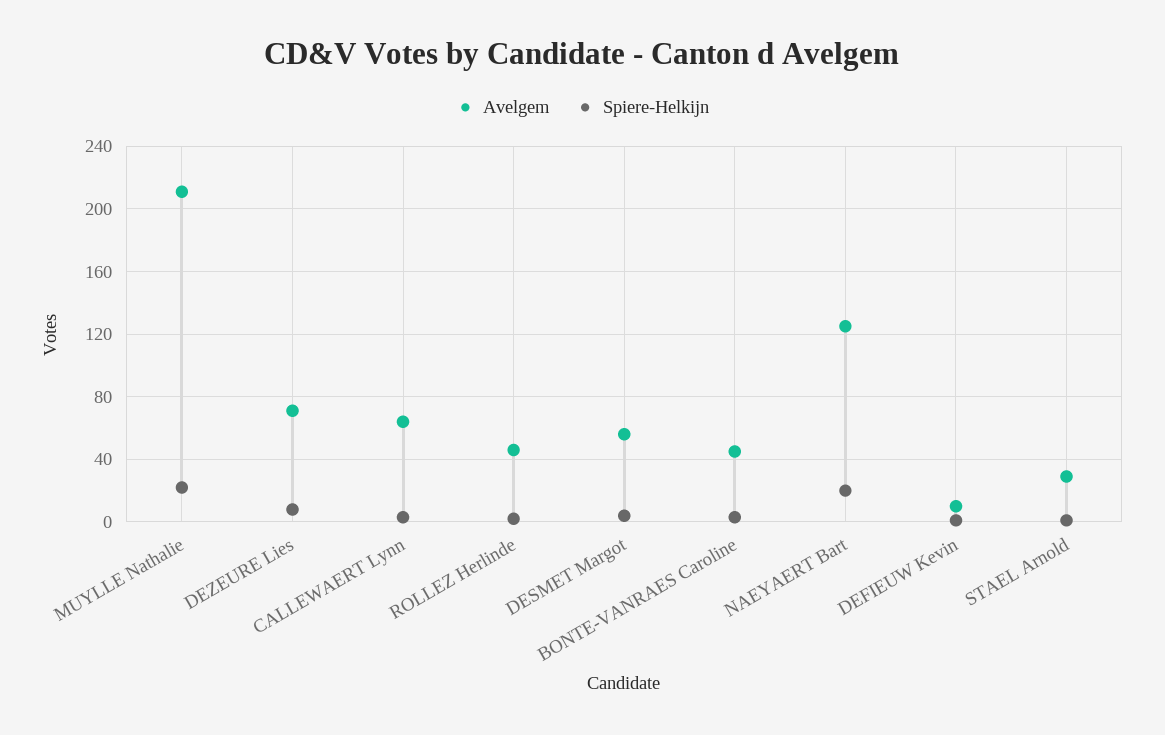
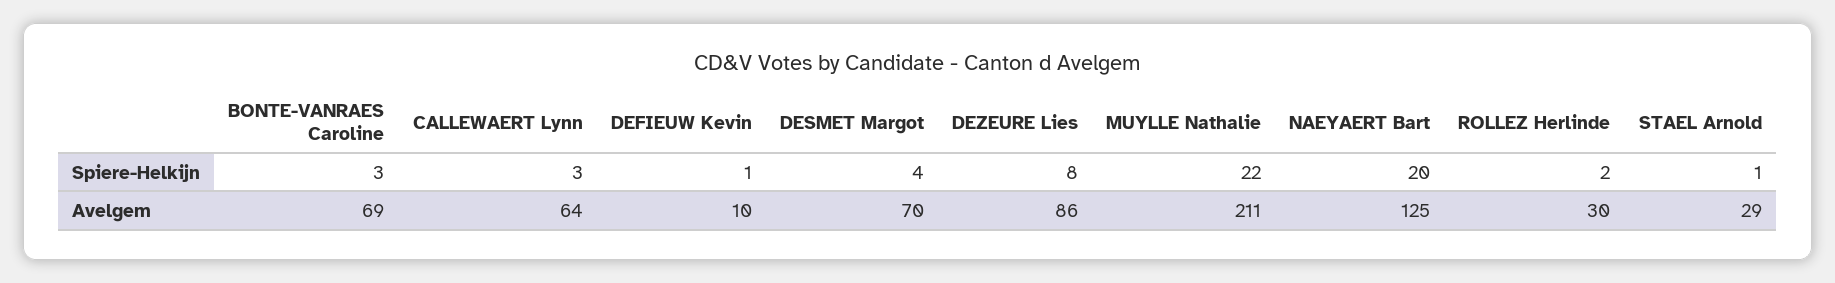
Avelgem, DEZEURE Lies: 70 -> 86
Avelgem, ROLLEZ Herlinde: 45 -> 30
Avelgem, DESMET Margot: 55 -> 70
Avelgem, BONTE-VANRAES Caroline: 45 -> 69

